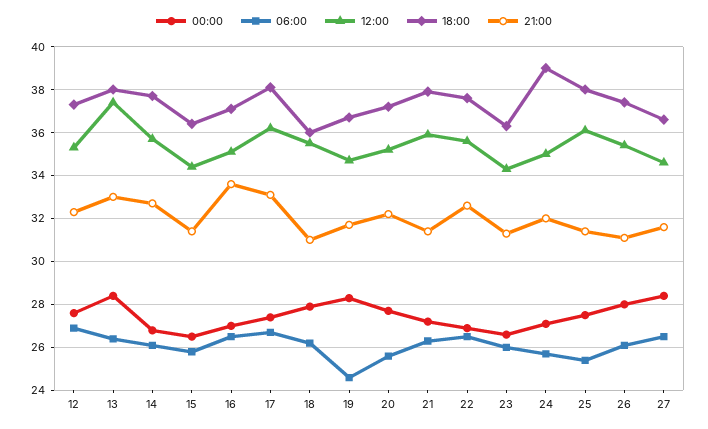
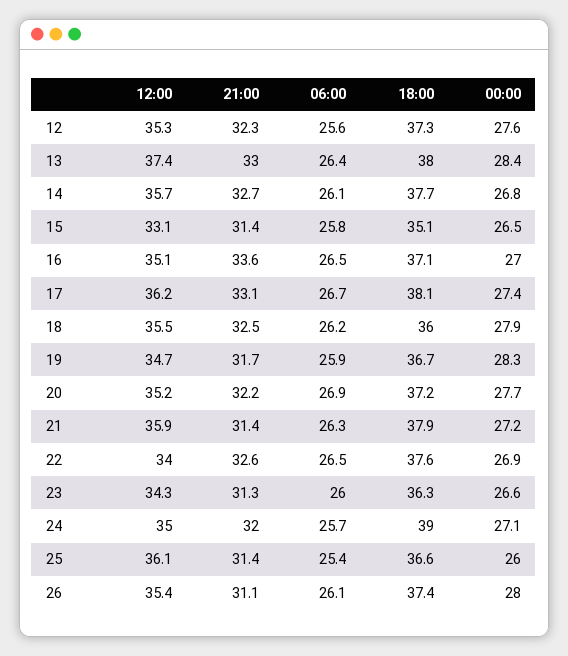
06:00, 12: 27 -> 25.6
12:00, 15: 34.5 -> 33.1
18:00, 15: 36.5 -> 35.1
21:00, 18: 31 -> 32.5
06:00, 19: 24.5 -> 25.9
06:00, 20: 25.5 -> 26.9
12:00, 22: 35.5 -> 34
00:00, 25: 27.5 -> 26
18:00, 25: 38 -> 36.6
00:00, 27: 28.5 -> none
06:00, 27: 26.5 -> none
12:00, 27: 34.5 -> none
18:00, 27: 36.5 -> none
21:00, 27: 31.5 -> none

